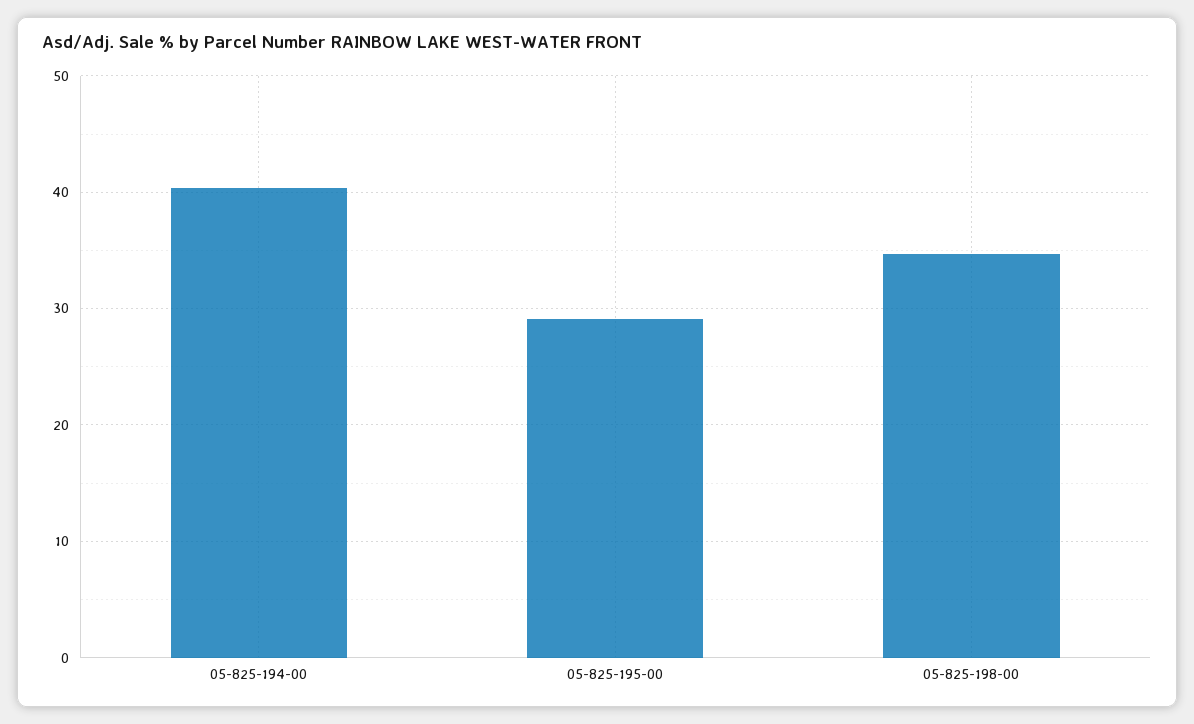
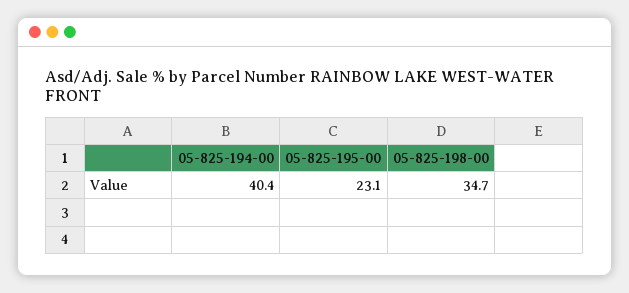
05-825-195-00: 29 -> 23.1

